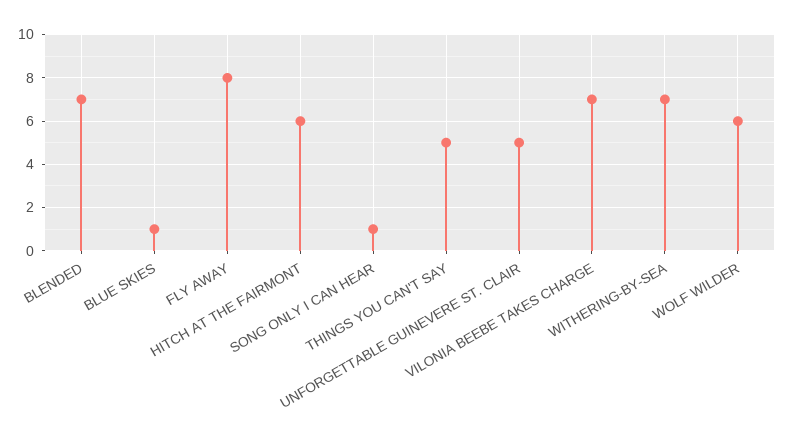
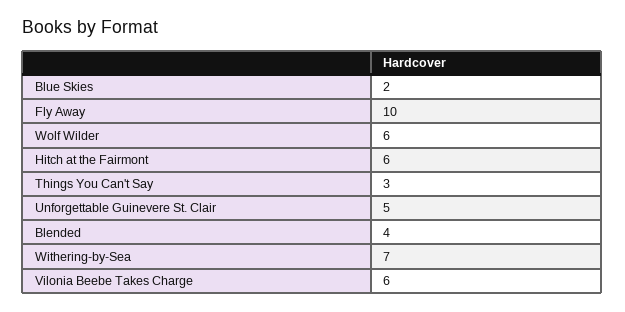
BLENDED: 7 -> 4
BLUE SKIES: 1 -> 2
FLY AWAY: 8 -> 10
SONG ONLY I CAN HEAR: 1 -> none
THINGS YOU CAN'T SAY: 5 -> 3
VILONIA BEEBE TAKES CHARGE: 7 -> 6

